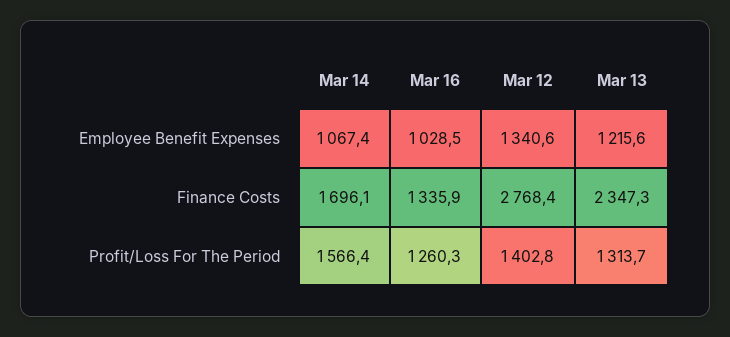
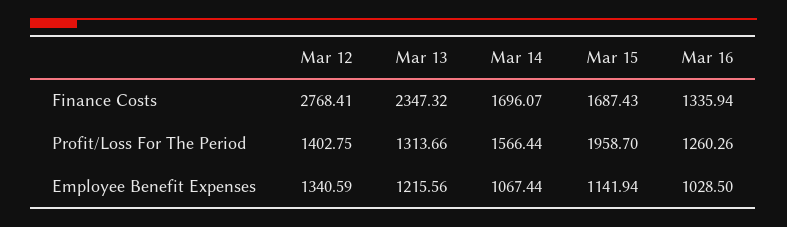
Mar 15, Finance Costs: none -> 1687.43
Mar 15, Profit/Loss For The Period: none -> 1958.7
Mar 15, Employee Benefit Expenses: none -> 1141.94

